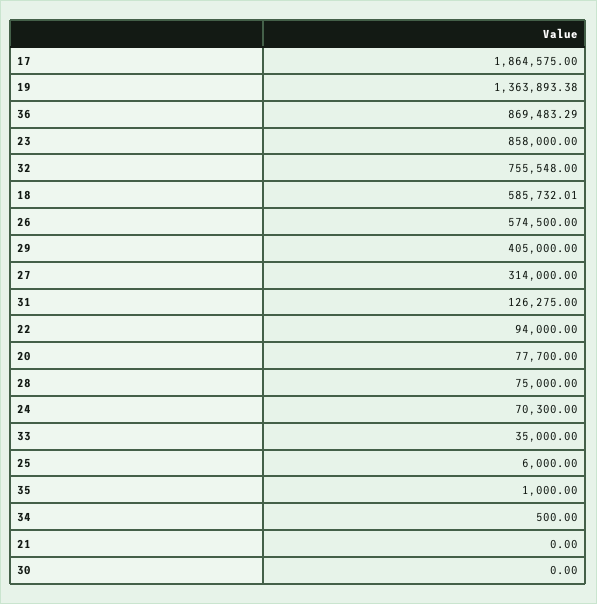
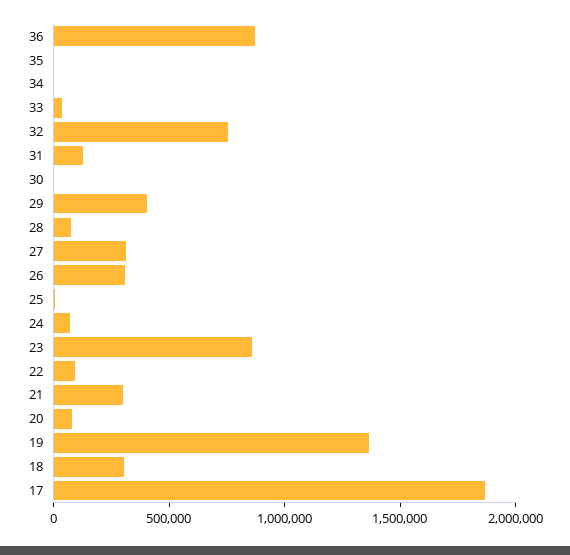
18: 585732.01 -> 300000
26: 574500 -> 300000
21: 0 -> 300000

